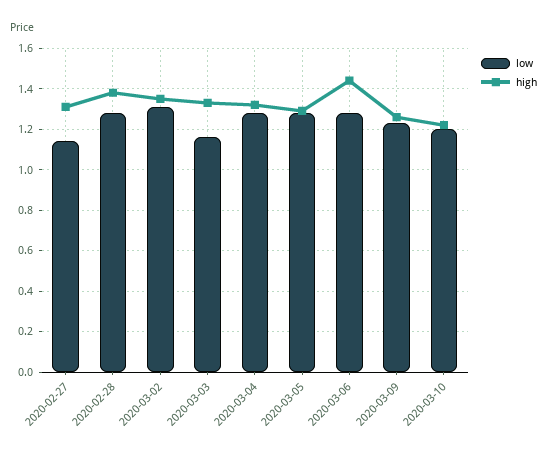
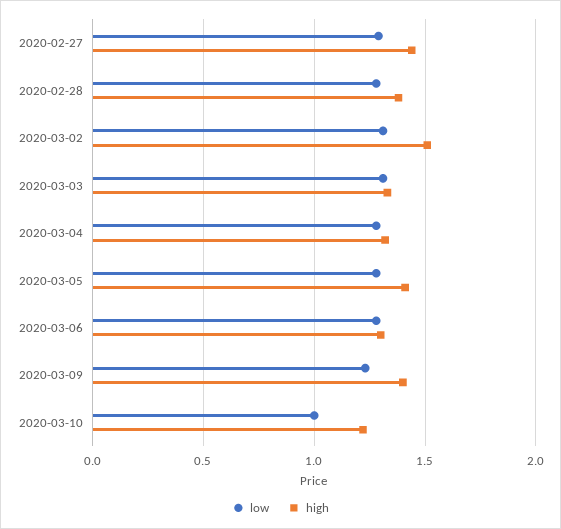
low, 2020-02-27: 1.15 -> 1.3
high, 2020-02-27: 1.3 -> 1.45
high, 2020-03-02: 1.35 -> 1.5
low, 2020-03-03: 1.15 -> 1.3
high, 2020-03-05: 1.3 -> 1.4
high, 2020-03-06: 1.45 -> 1.3
high, 2020-03-09: 1.25 -> 1.4
low, 2020-03-10: 1.2 -> 1

